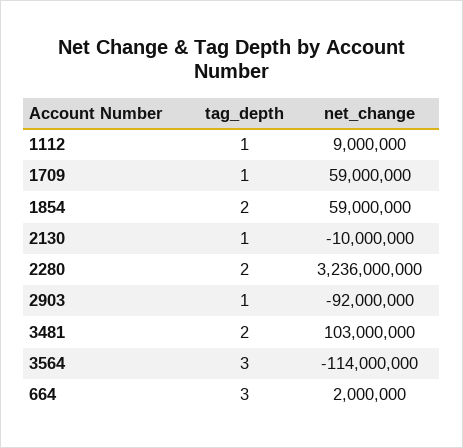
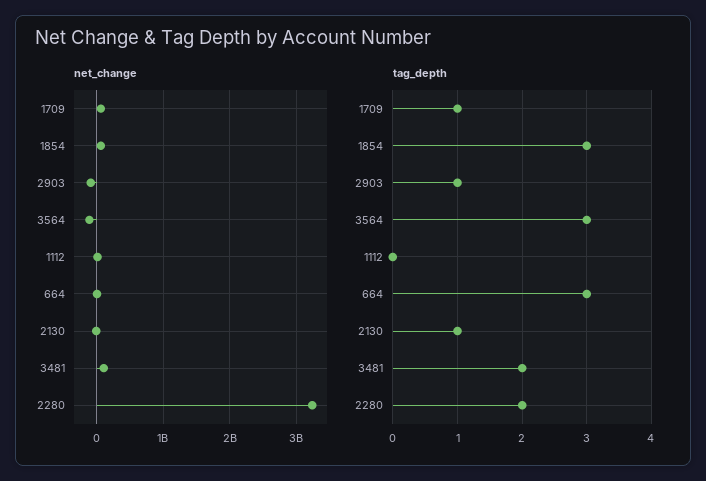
tag_depth, 1112: 1 -> 0
tag_depth, 1854: 2 -> 3

